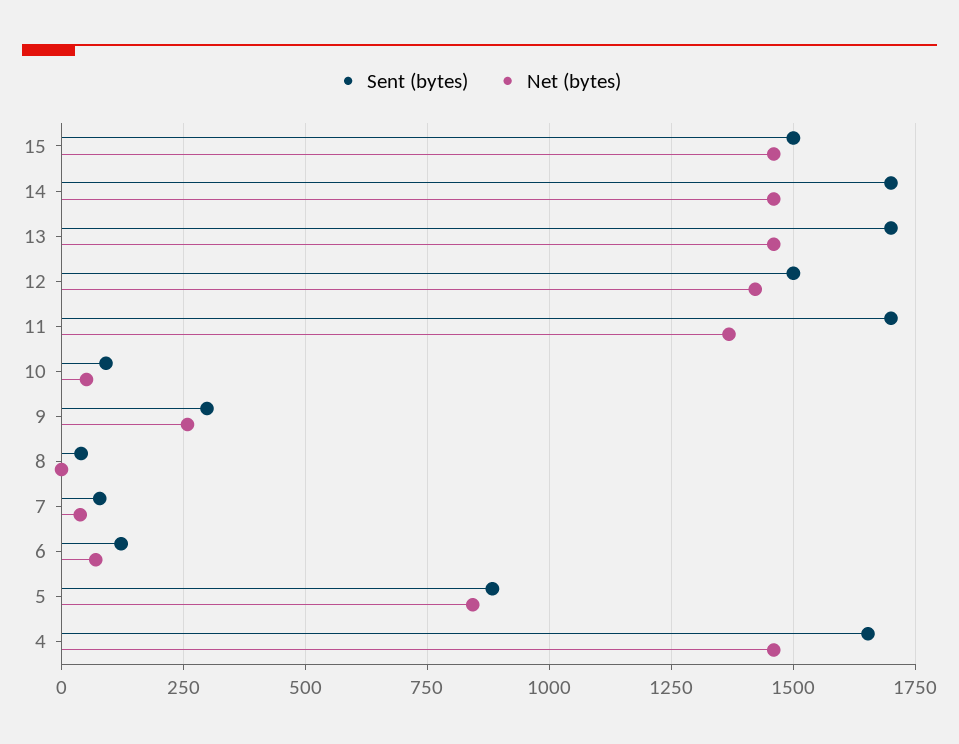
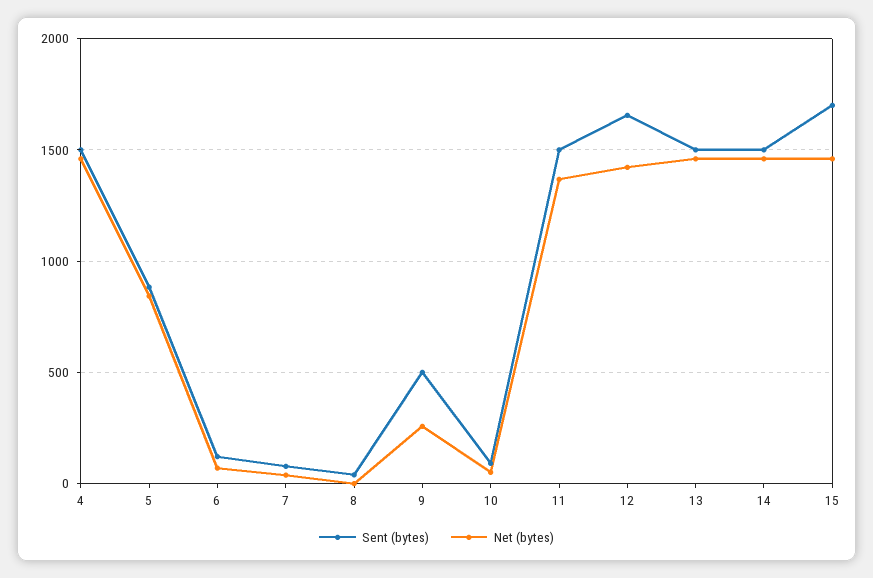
Sent (bytes), 15: 1500 -> 1700
Sent (bytes), 14: 1700 -> 1500
Sent (bytes), 13: 1700 -> 1500
Sent (bytes), 12: 1500 -> 1650
Sent (bytes), 11: 1700 -> 1500
Sent (bytes), 9: 300 -> 500
Sent (bytes), 4: 1650 -> 1500

